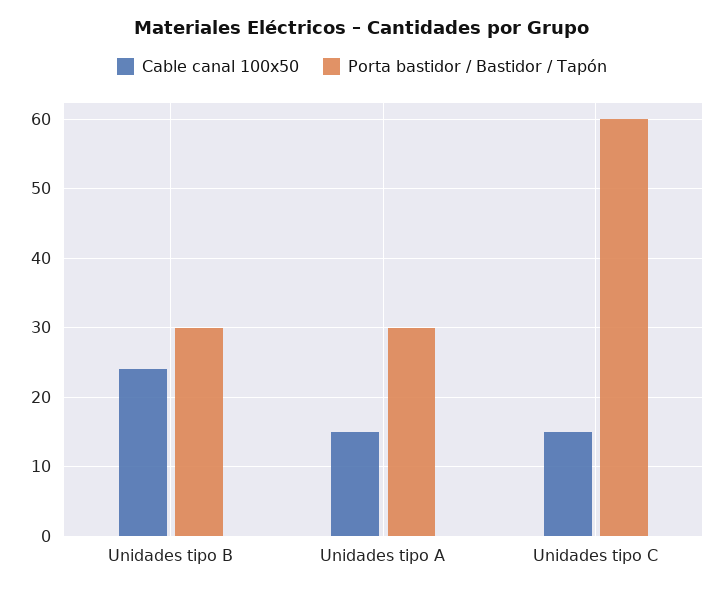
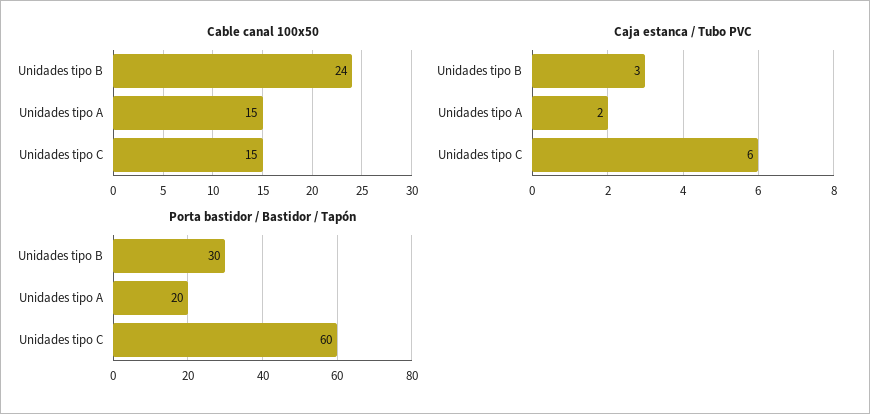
Porta bastidor / Bastidor / Tapón, Unidades tipo A: 30 -> 20
Caja estanca / Tubo PVC, Unidades tipo B: none -> 3
Caja estanca / Tubo PVC, Unidades tipo A: none -> 2
Caja estanca / Tubo PVC, Unidades tipo C: none -> 6

